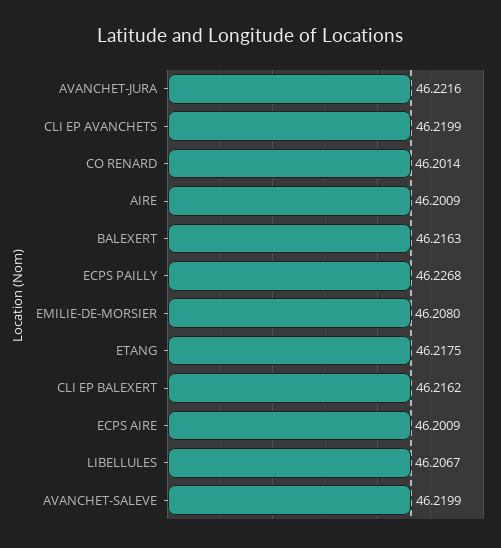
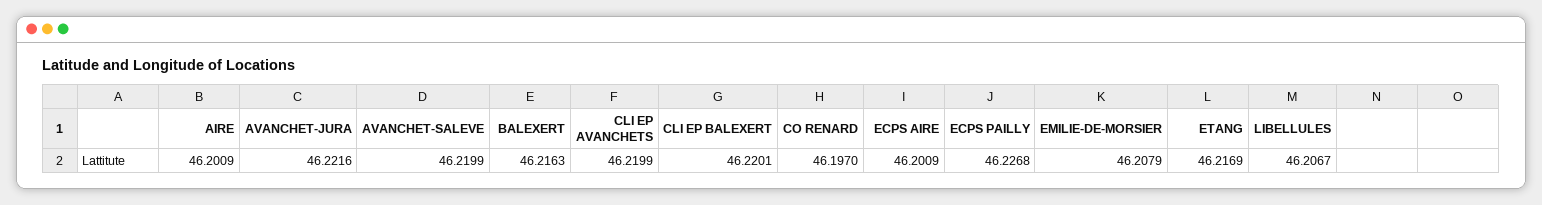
CO RENARD: 46.2014 -> 46.197
EMILIE-DE-MORSIER: 46.208 -> 46.2079
ETANG: 46.2175 -> 46.2169
CLI EP BALEXERT: 46.2162 -> 46.2201

